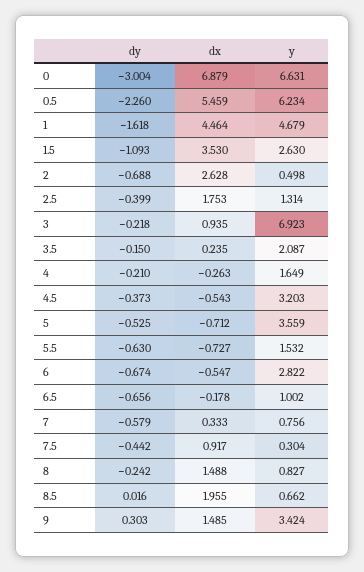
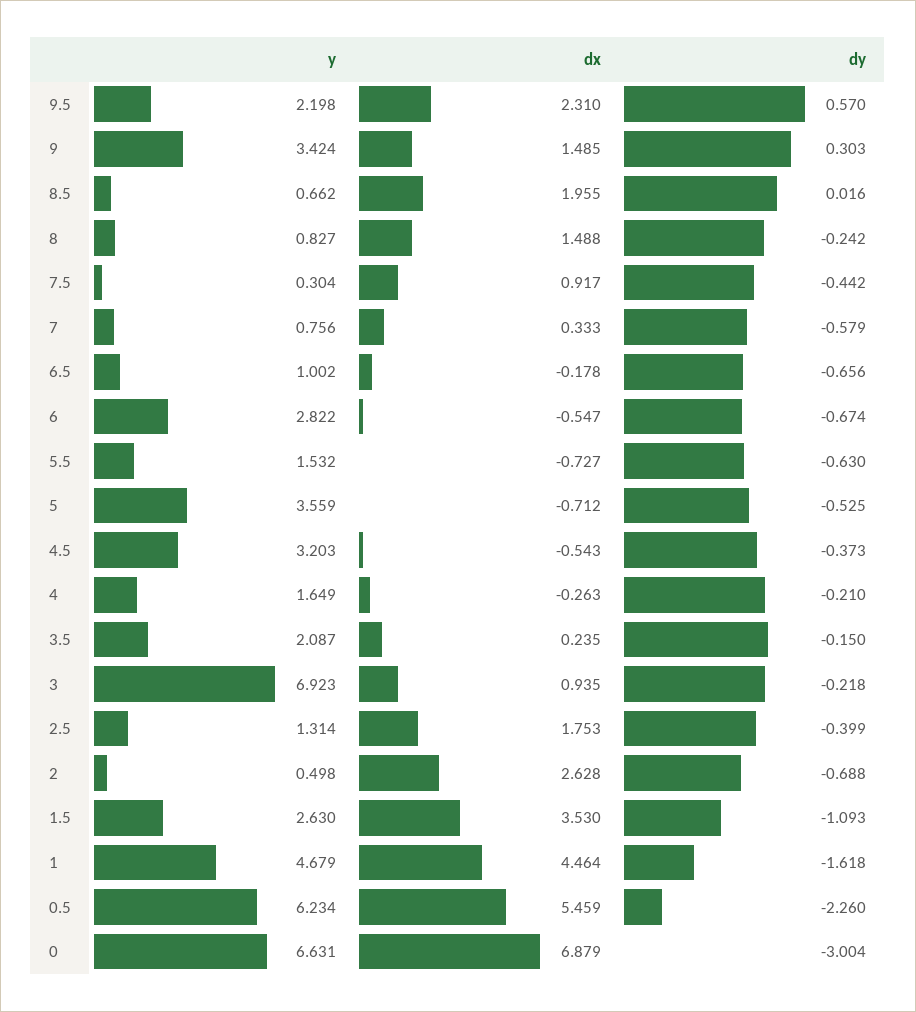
y, 9.5: none -> 2.198
dx, 9.5: none -> 2.31
dy, 9.5: none -> 0.57

